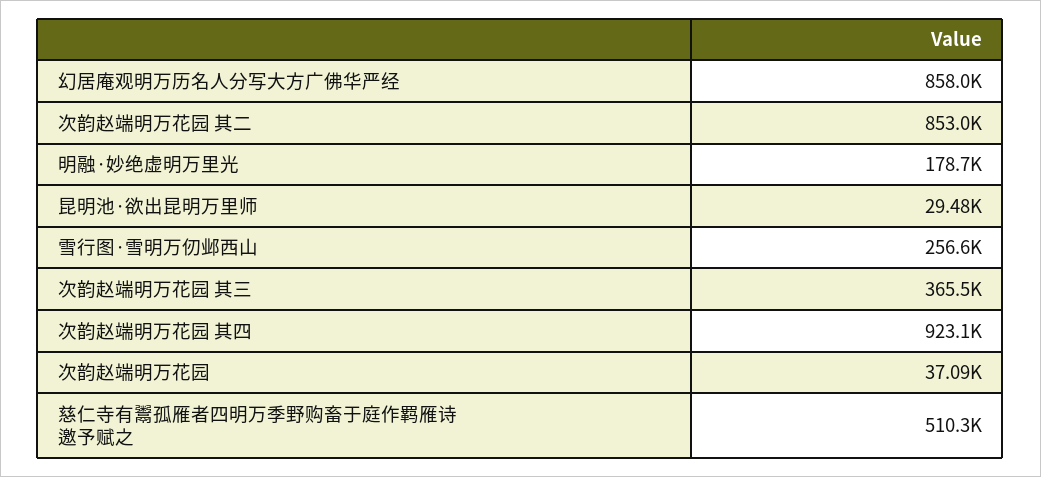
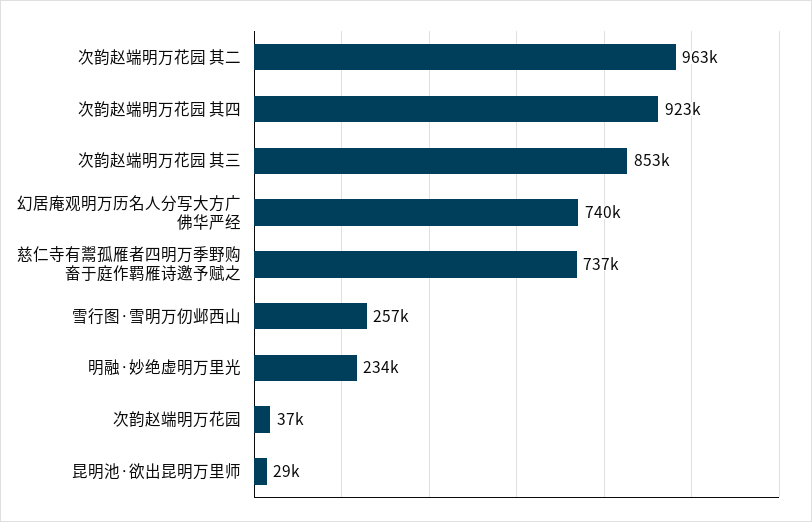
幻居庵观明万历名人分写大方广佛华严经: 858000 -> 740000
次韵赵端明万花园 其二: 853000 -> 963000
明融·妙绝虚明万里光: 178700 -> 234000
次韵赵端明万花园 其三: 365500 -> 853000
慈仁寺有鬻孤雁者四明万季野购畜于庭作羁雁诗邀予赋之: 510300 -> 737000

